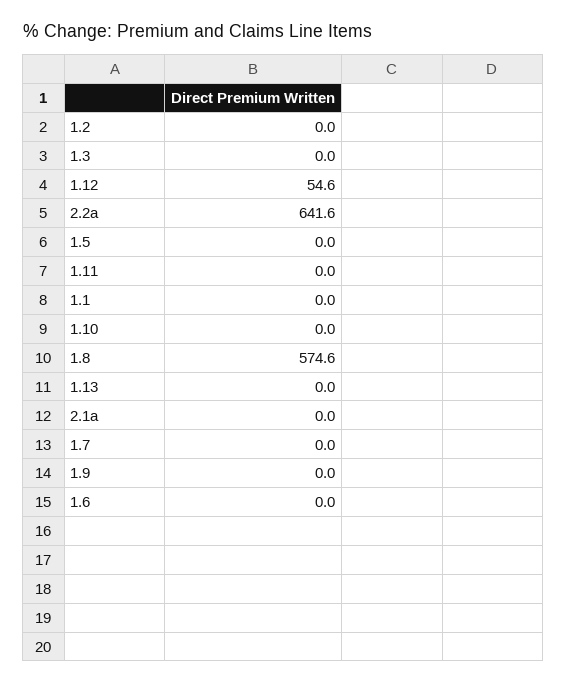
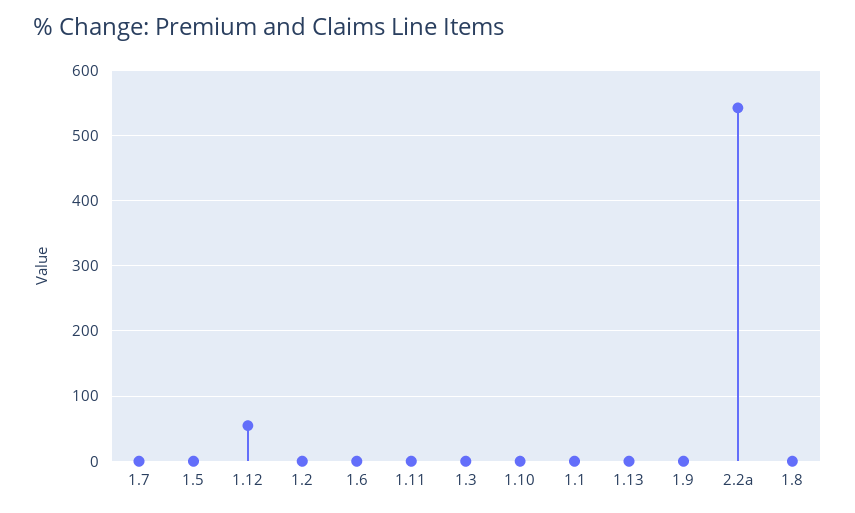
2.2a: 641.6 -> 540
1.8: 574.6 -> 0
2.1a: 0 -> none

